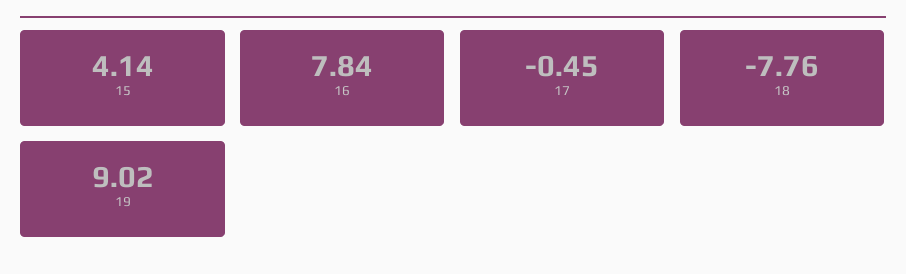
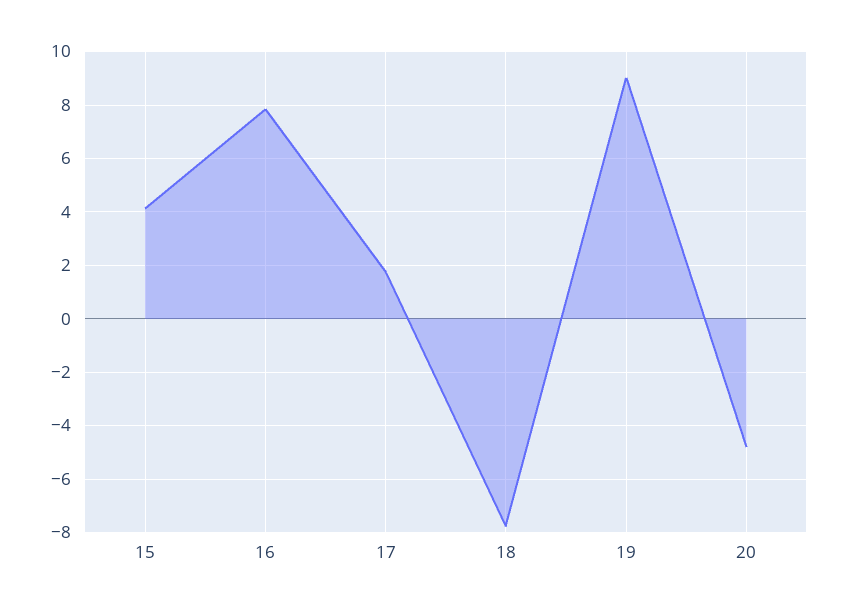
17: -0.45 -> 1.75
20: none -> -4.75

